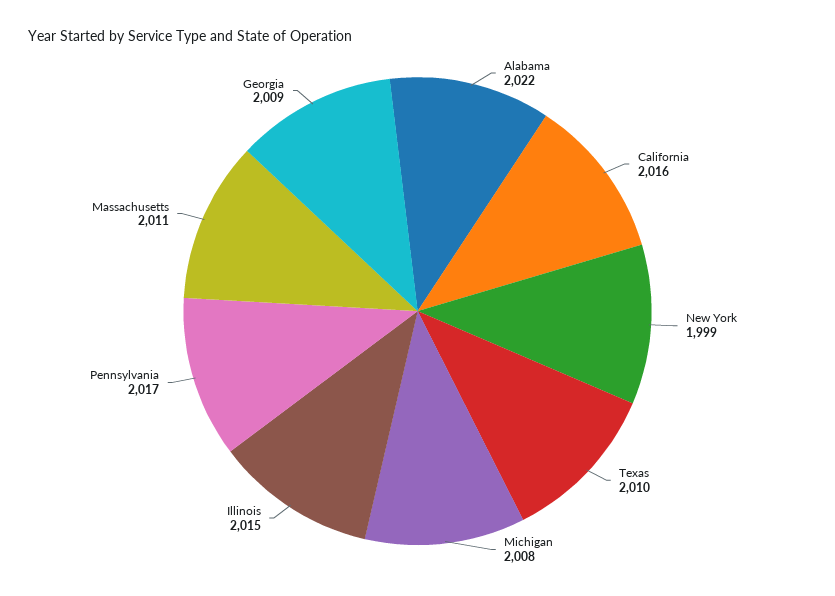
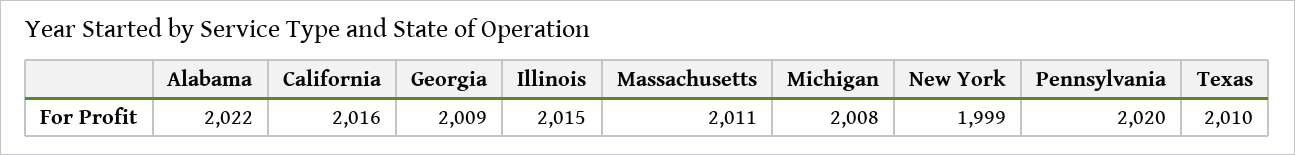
Pennsylvania: 2017 -> 2020

